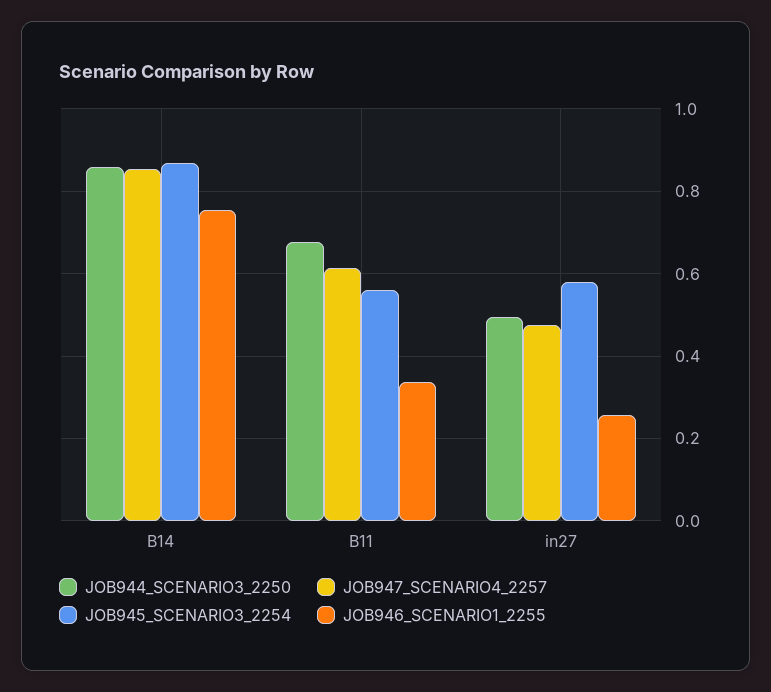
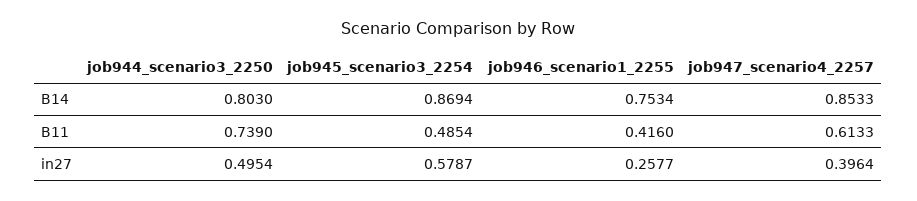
JOB944_SCENARIO3_2250, B14: 0.86 -> 0.803
JOB944_SCENARIO3_2250, B11: 0.68 -> 0.739
JOB945_SCENARIO3_2254, B11: 0.56 -> 0.4854
JOB946_SCENARIO1_2255, B11: 0.34 -> 0.416
JOB947_SCENARIO4_2257, in27: 0.48 -> 0.3964

